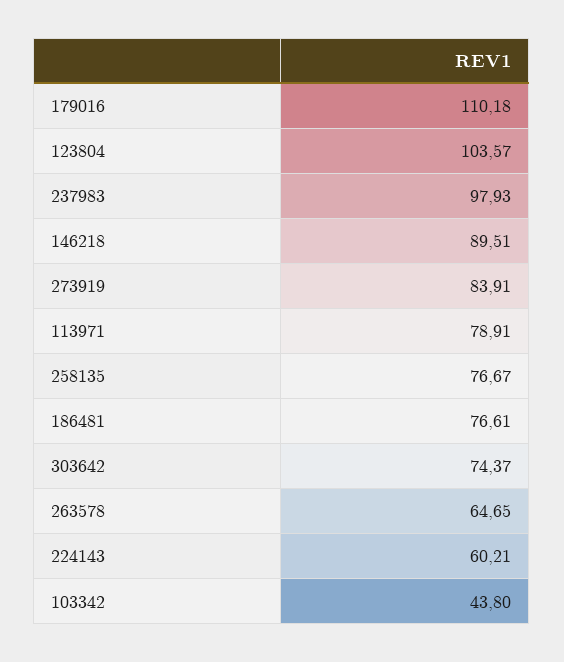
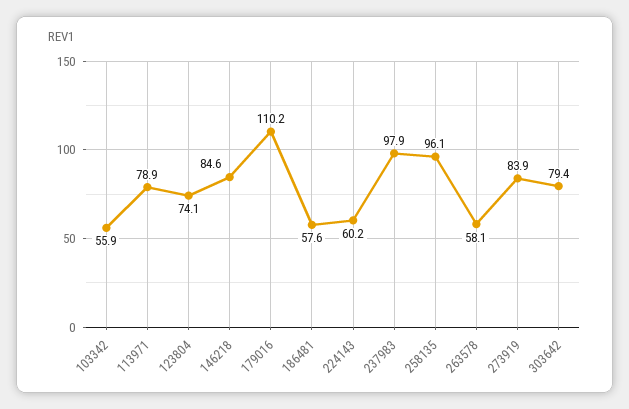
123804: 103.57 -> 74.1
146218: 89.51 -> 84.6
258135: 76.67 -> 96.1
186481: 76.61 -> 57.6
303642: 74.37 -> 79.4
263578: 64.65 -> 58.1
103342: 43.8 -> 55.9

